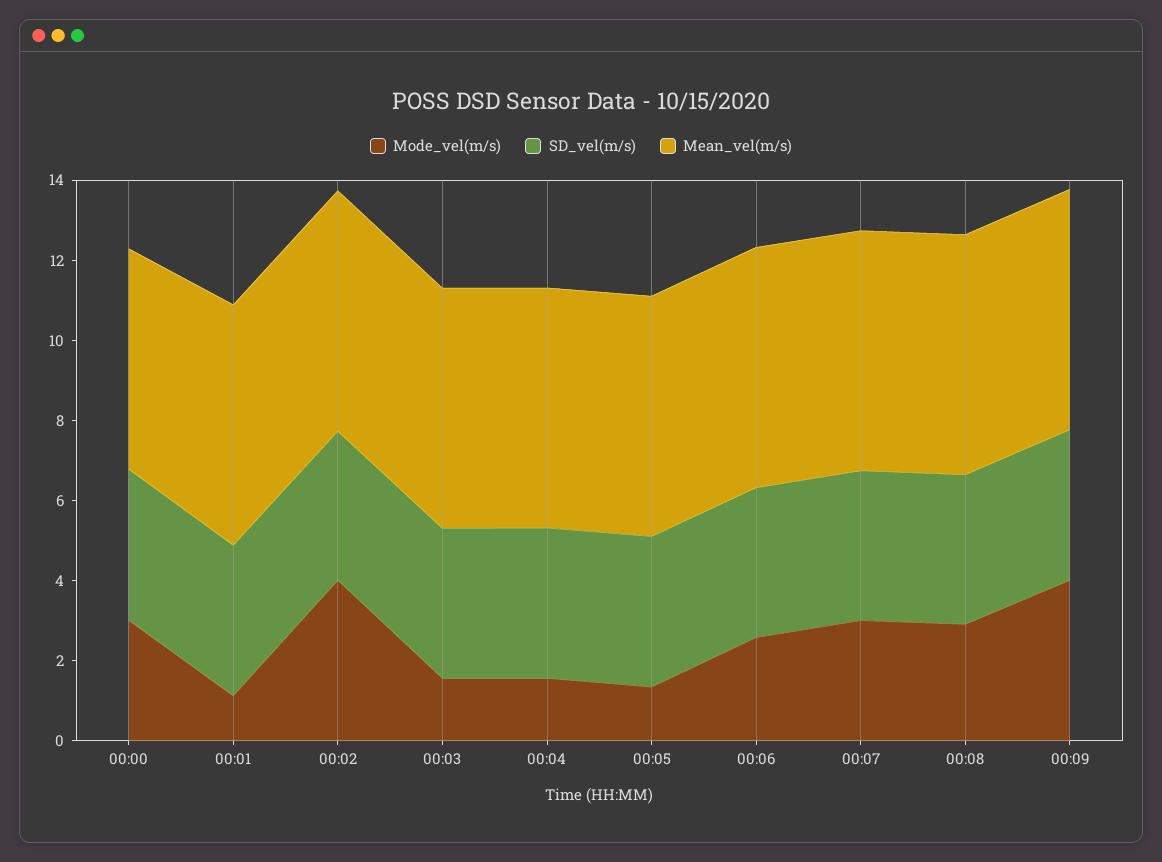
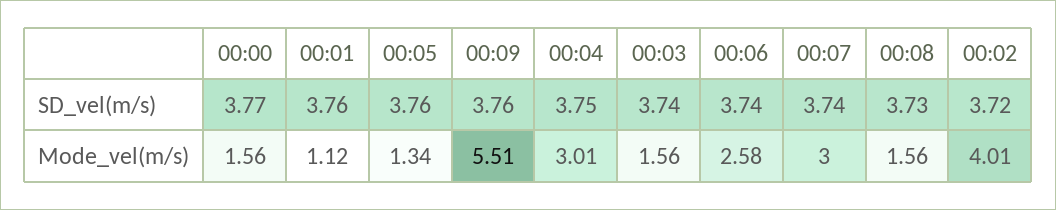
Mode_vel(m/s), 00:00: 3 -> 1.56
Mean_vel(m/s), 00:00: 5.5 -> none
Mean_vel(m/s), 00:01: 6 -> none
Mean_vel(m/s), 00:02: 6 -> none
Mean_vel(m/s), 00:03: 6 -> none
Mode_vel(m/s), 00:04: 1.5 -> 3.01
Mean_vel(m/s), 00:04: 6 -> none
Mean_vel(m/s), 00:05: 6 -> none
Mean_vel(m/s), 00:06: 6 -> none
Mean_vel(m/s), 00:07: 6 -> none
Mode_vel(m/s), 00:08: 3 -> 1.56
Mean_vel(m/s), 00:08: 6 -> none
Mode_vel(m/s), 00:09: 4 -> 5.51
Mean_vel(m/s), 00:09: 6 -> none

